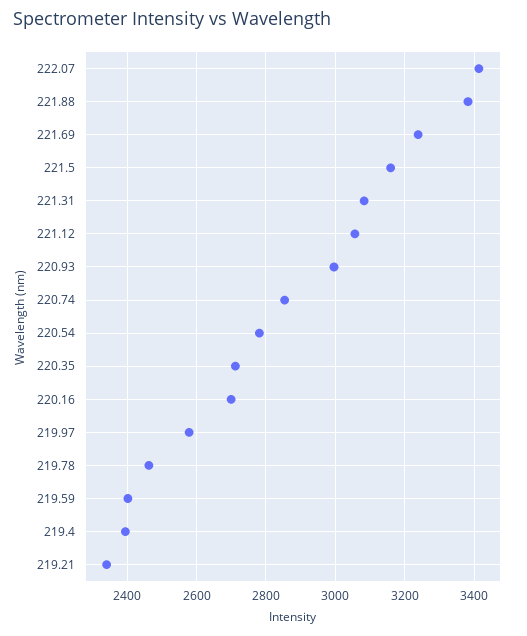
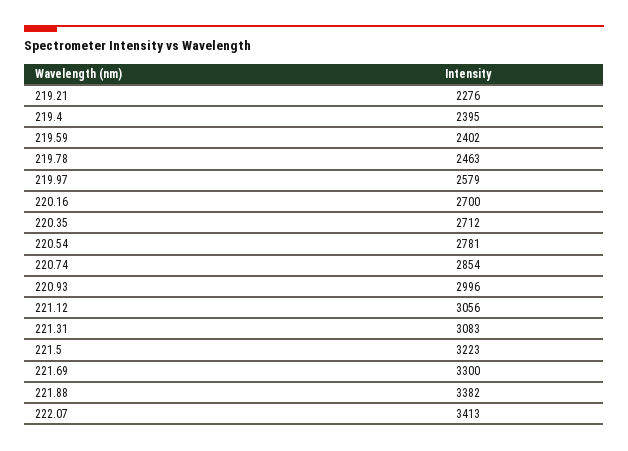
221.69: 3240 -> 3300
221.5: 3160 -> 3223
219.21: 2340 -> 2276

